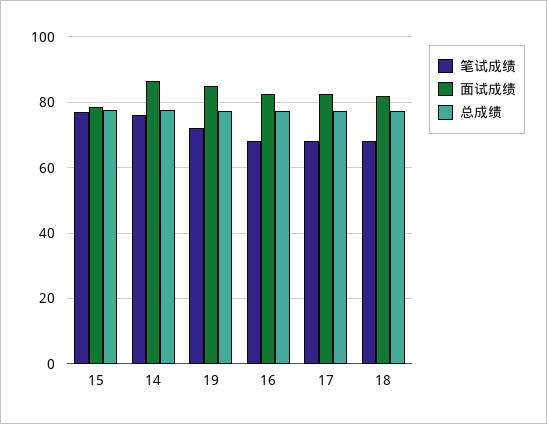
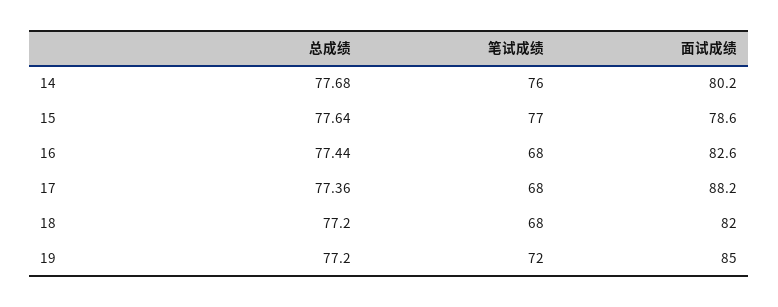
面试成绩, 14: 86 -> 80.2
面试成绩, 17: 82 -> 88.2

